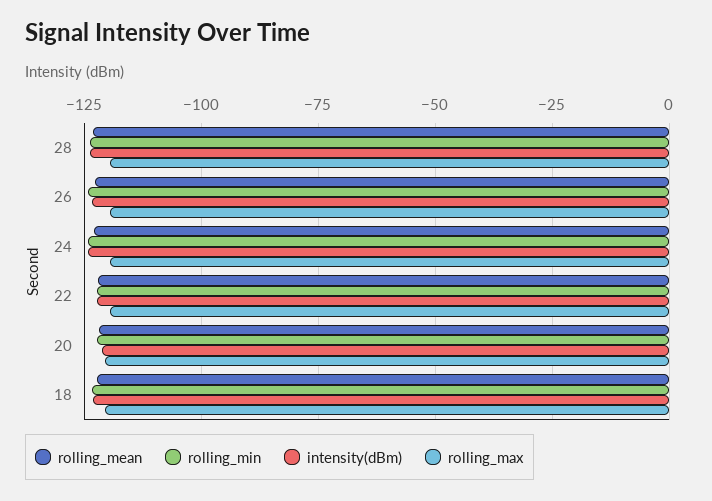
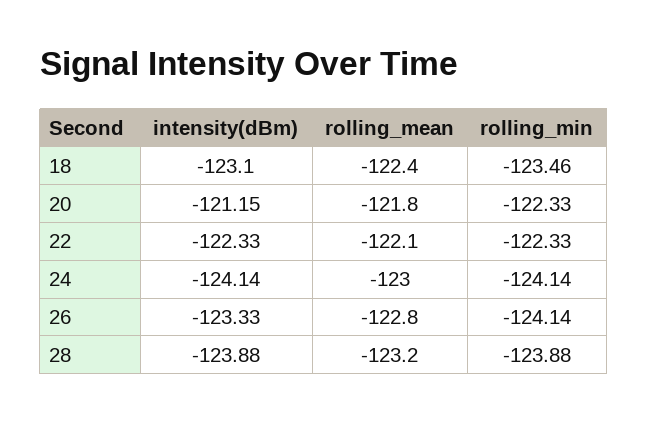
rolling_max, 28: -120 -> none
rolling_max, 26: -120 -> none
rolling_max, 24: -120 -> none
rolling_max, 22: -120 -> none
rolling_max, 20: -120 -> none
rolling_max, 18: -120 -> none

